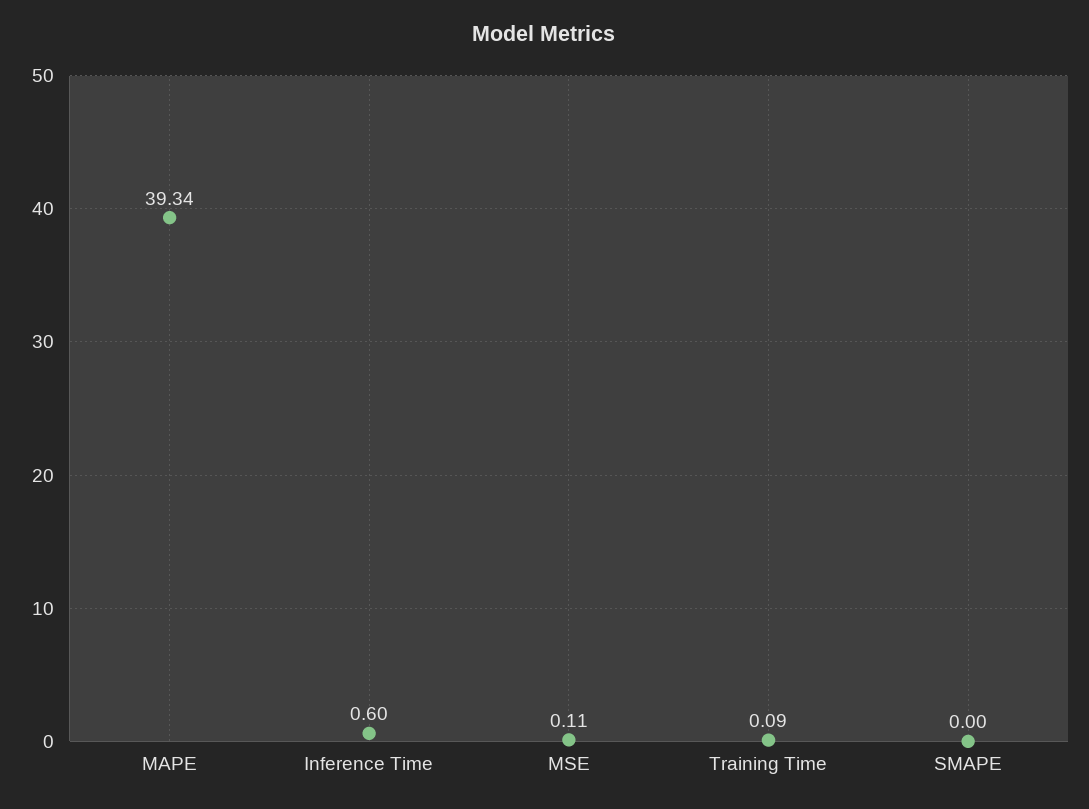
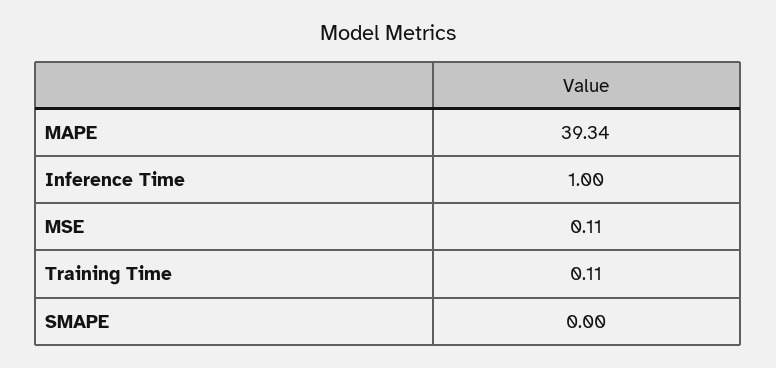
Inference Time: 0.6 -> 1
Training Time: 0.09 -> 0.11

